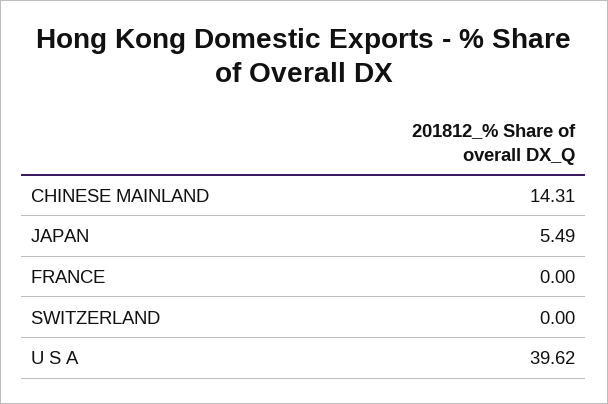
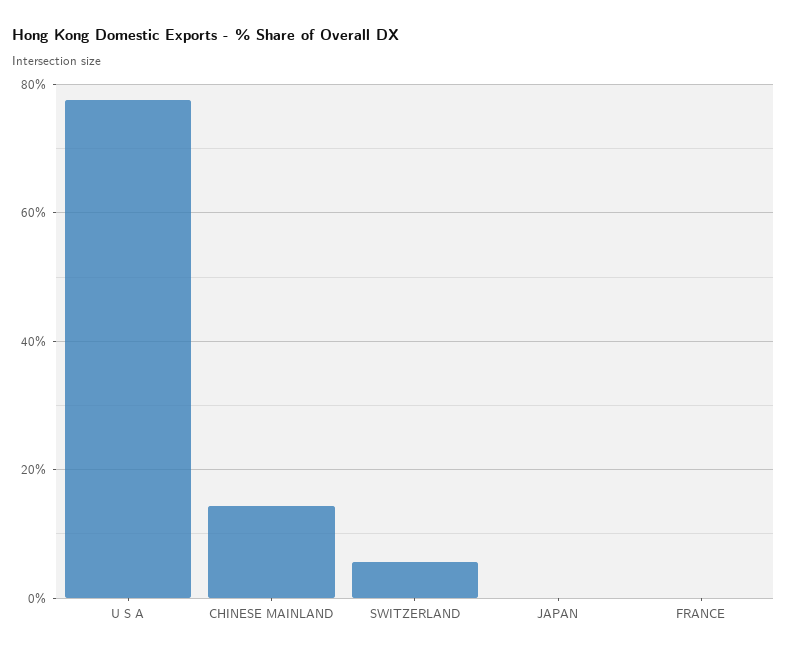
JAPAN: 5.49 -> 0
SWITZERLAND: 0 -> 6
U S A: 39.62 -> 78

